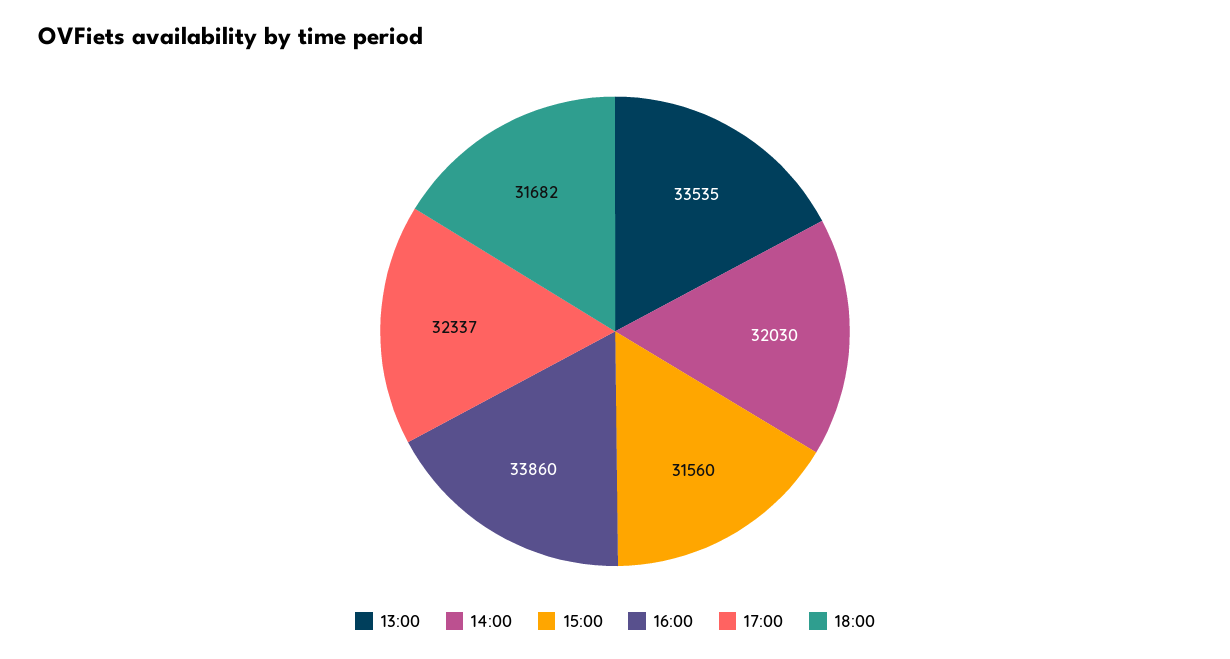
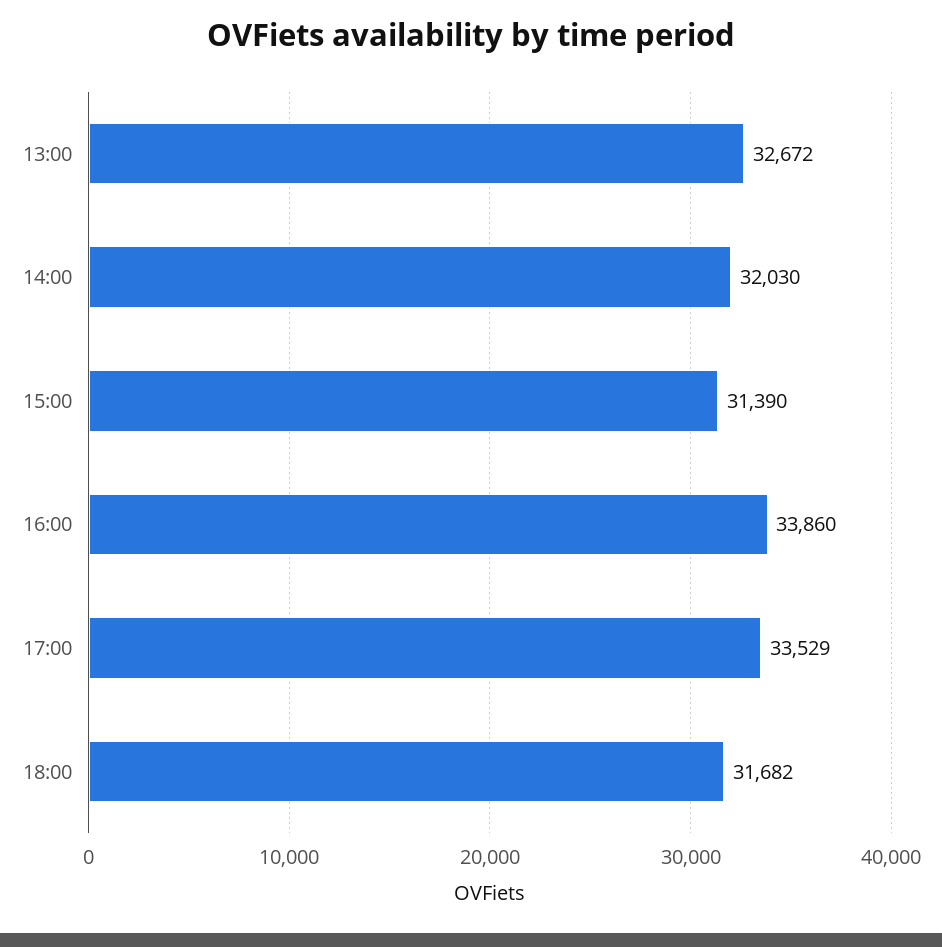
13:00: 33535 -> 32672
15:00: 31560 -> 31390
17:00: 32337 -> 33529

